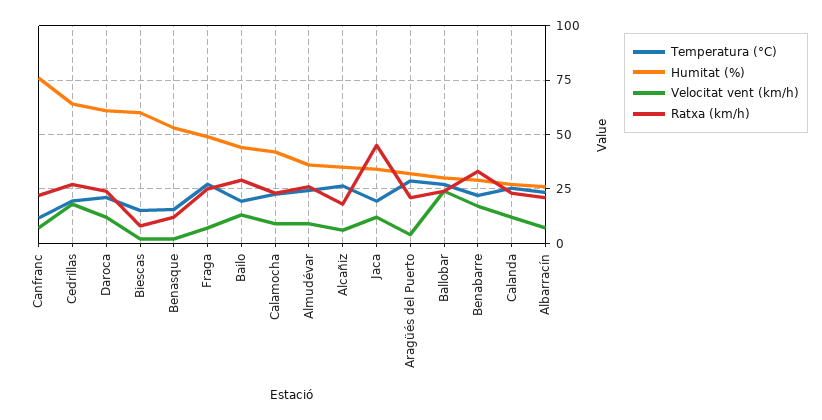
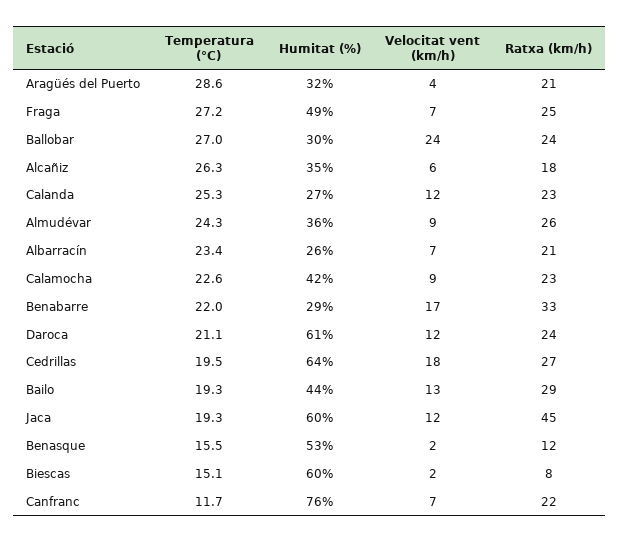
Humitat (%), Jaca: 35 -> 60

